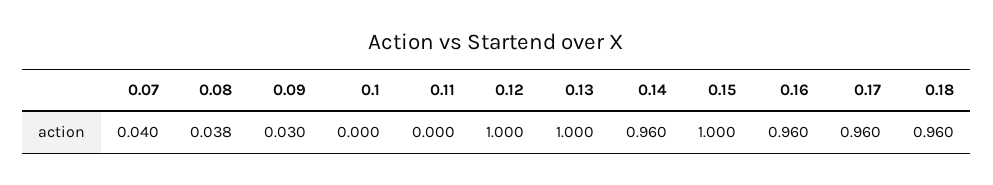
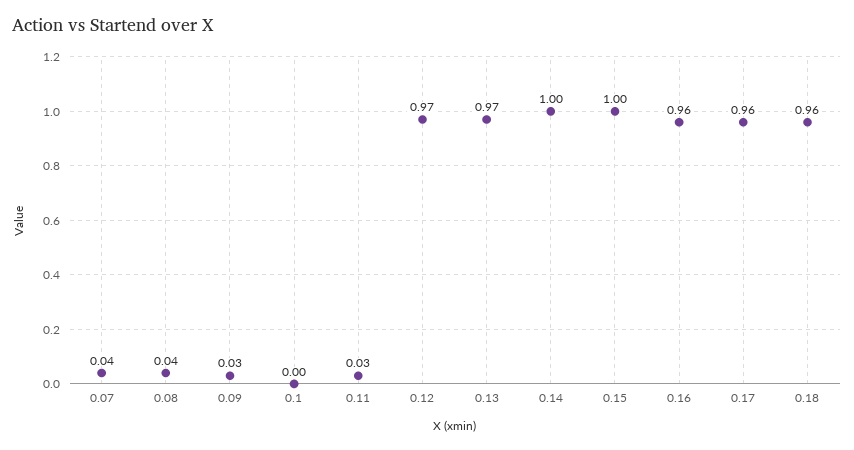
0.11: 0 -> 0.03
0.12: 1 -> 0.97
0.13: 1 -> 0.97
0.14: 0.96 -> 1

